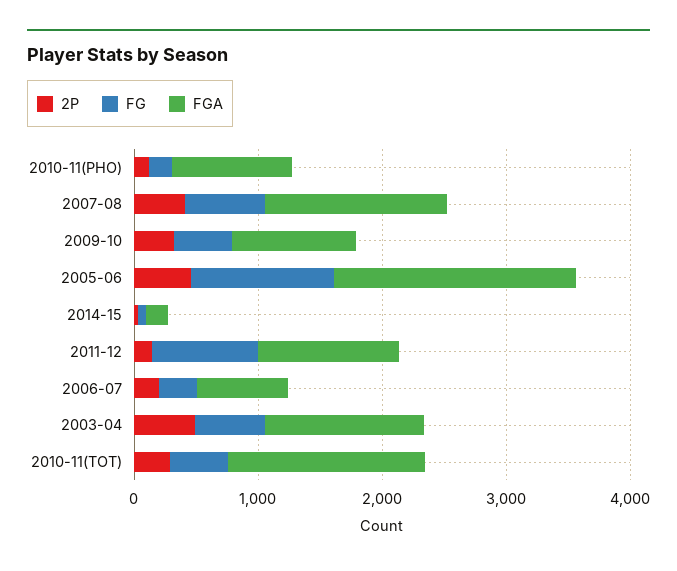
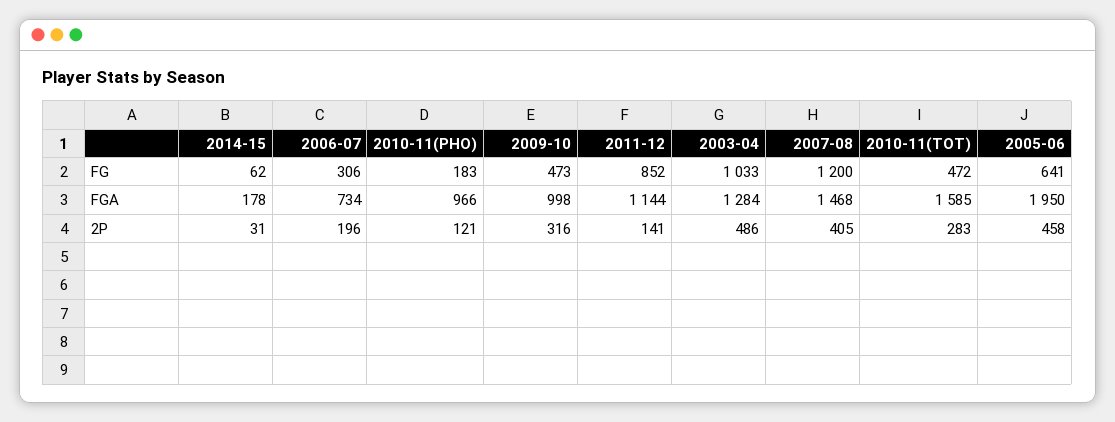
FG, 2007-08: 600 -> 1200
FG, 2005-06: 1200 -> 641
FG, 2003-04: 600 -> 1033

